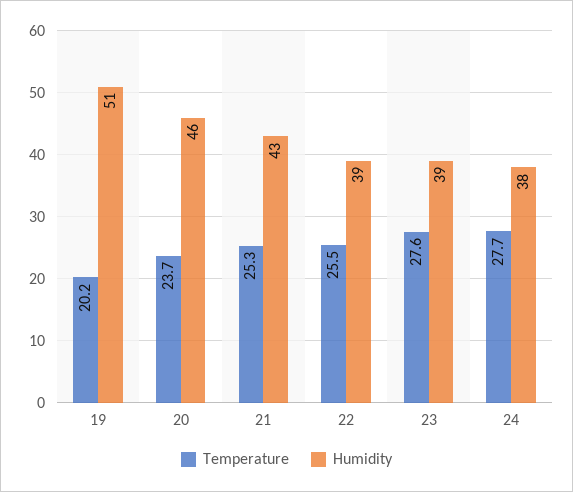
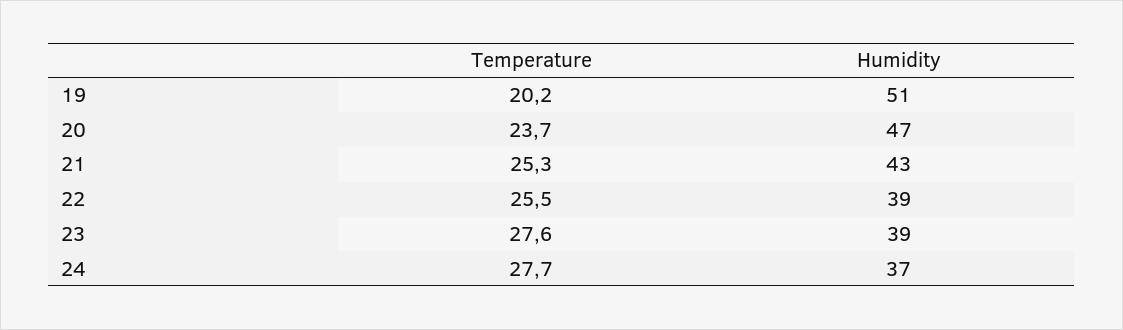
Humidity, 20: 46 -> 47
Humidity, 24: 38 -> 37

